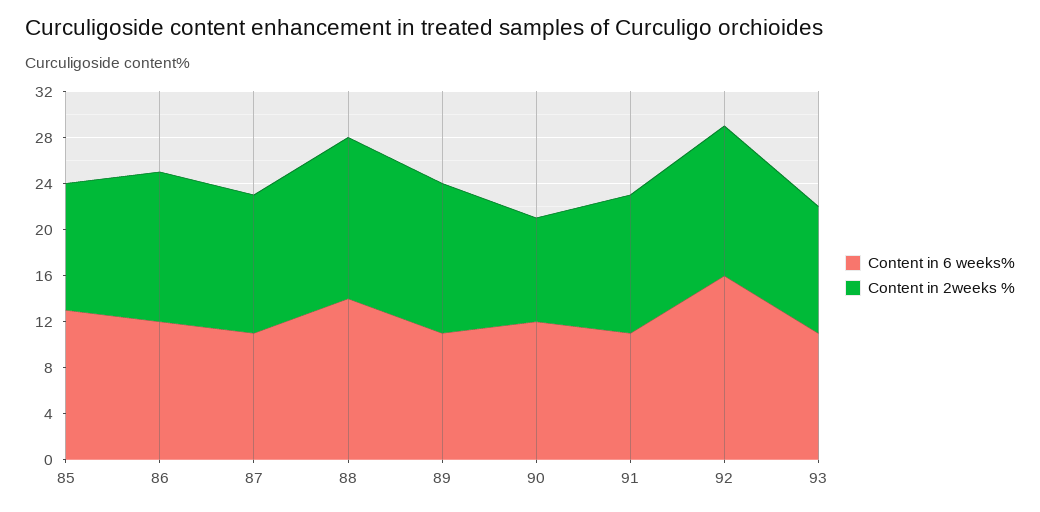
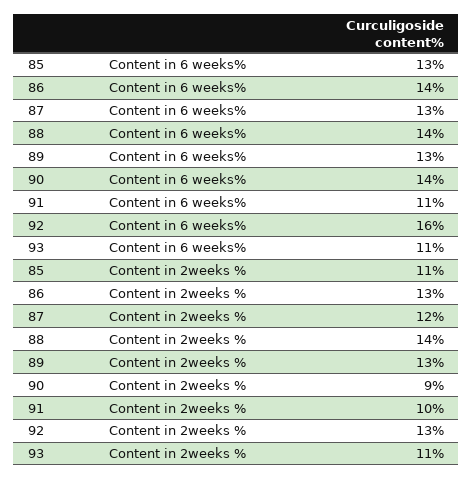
Content in 6 weeks%, 86: 12 -> 14
Content in 6 weeks%, 87: 11 -> 13
Content in 6 weeks%, 89: 11 -> 13
Content in 6 weeks%, 90: 12 -> 14
Content in 2weeks %, 91: 12 -> 10

